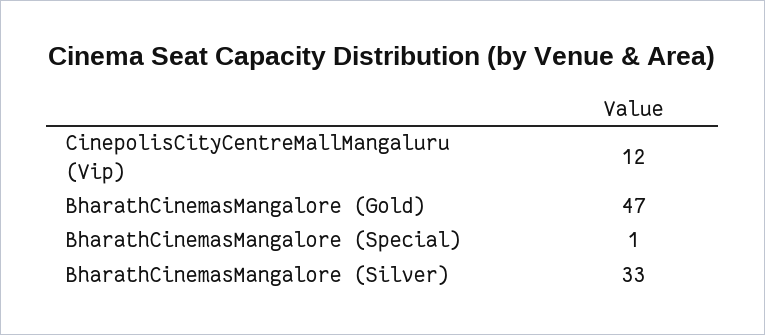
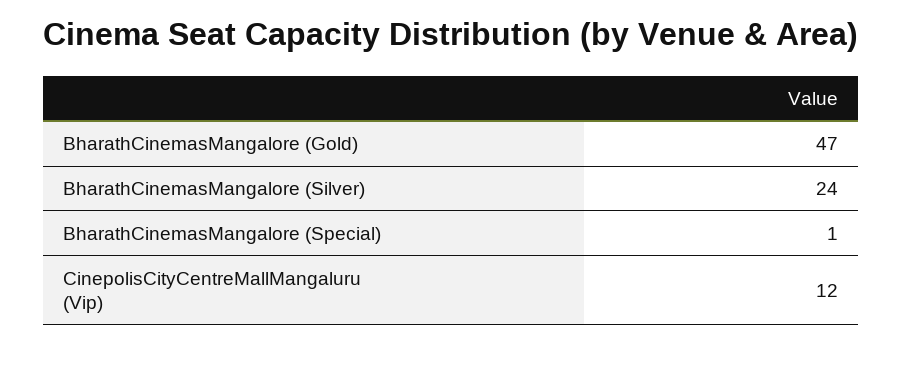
BharathCinemasMangalore (Silver): 33 -> 24

